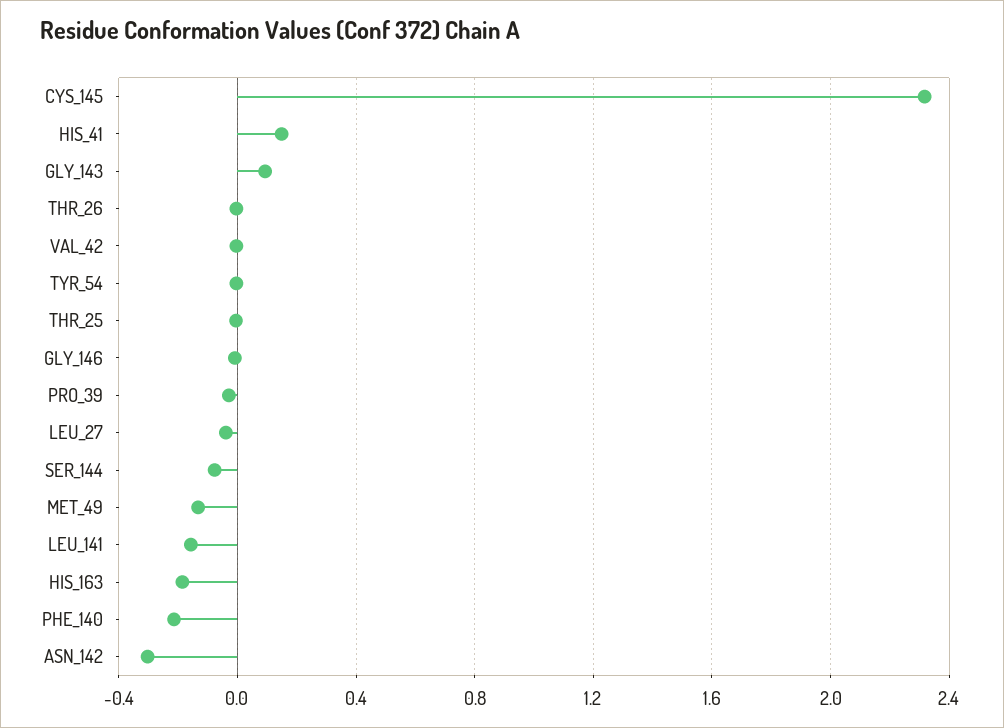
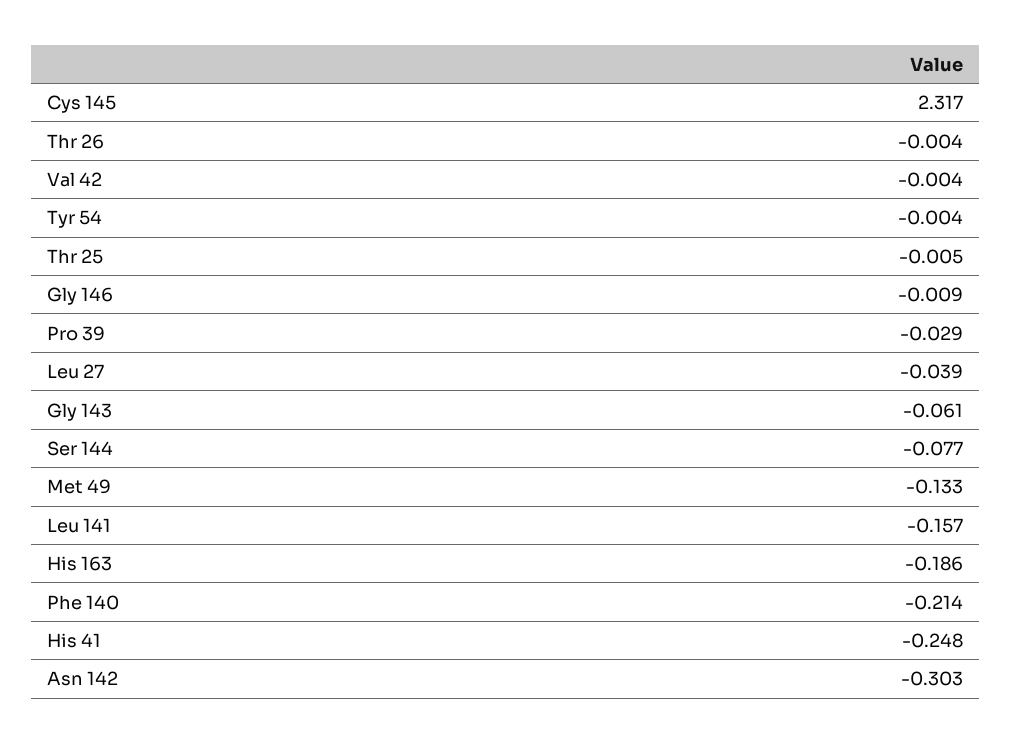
HIS_41: 0.15 -> -0.248
GLY_143: 0.1 -> -0.061

